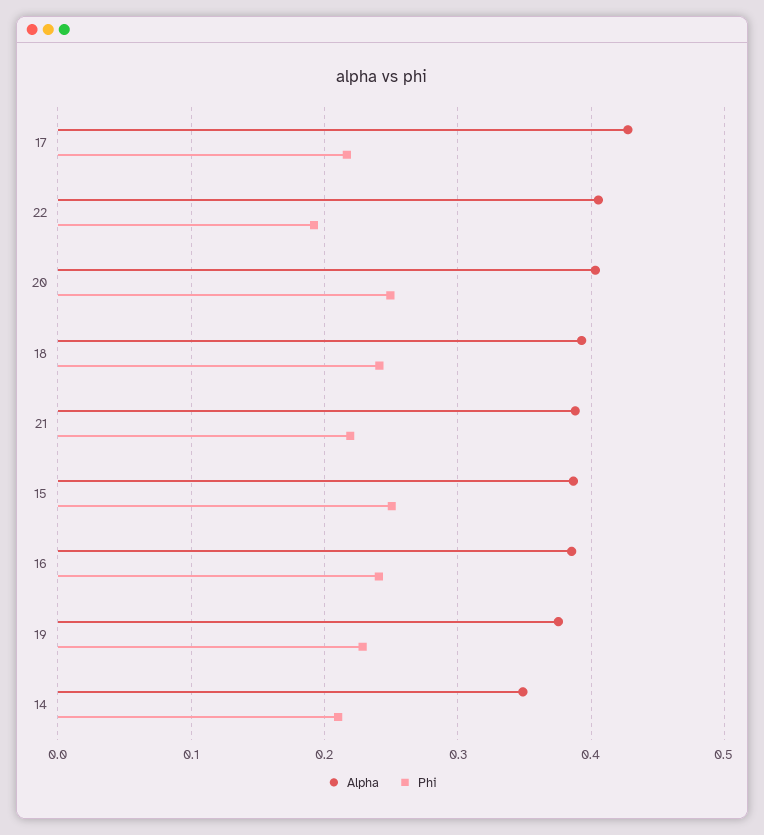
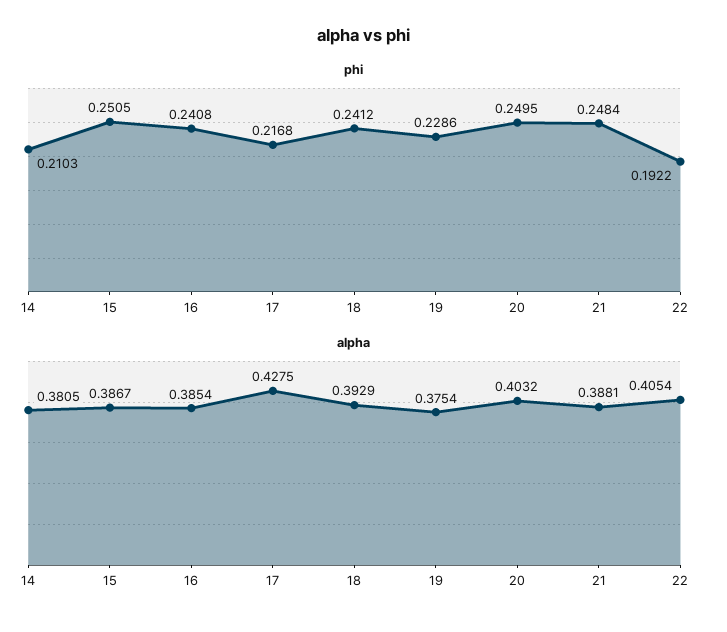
Phi, 21: 0.22 -> 0.2484
Alpha, 14: 0.35 -> 0.3805

